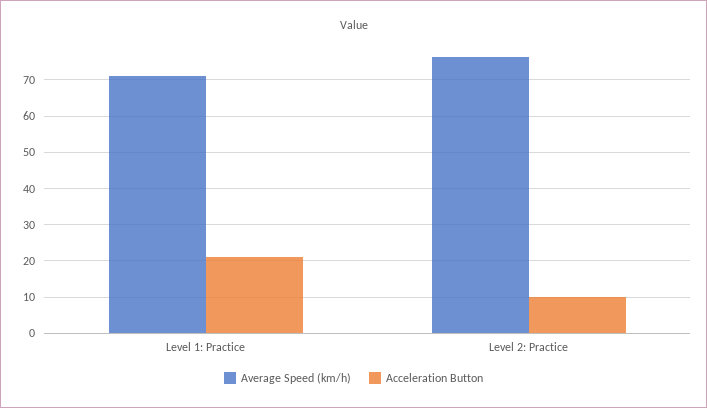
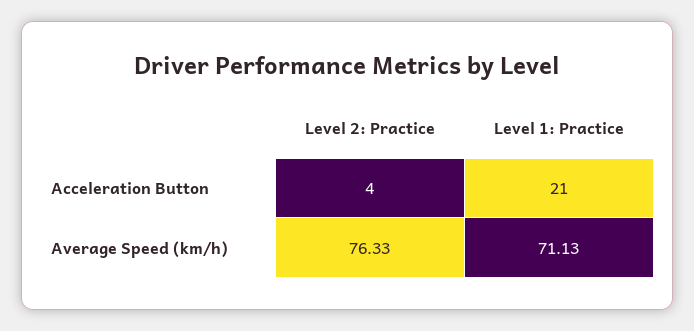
Acceleration Button, Level 2: Practice: 10 -> 4

